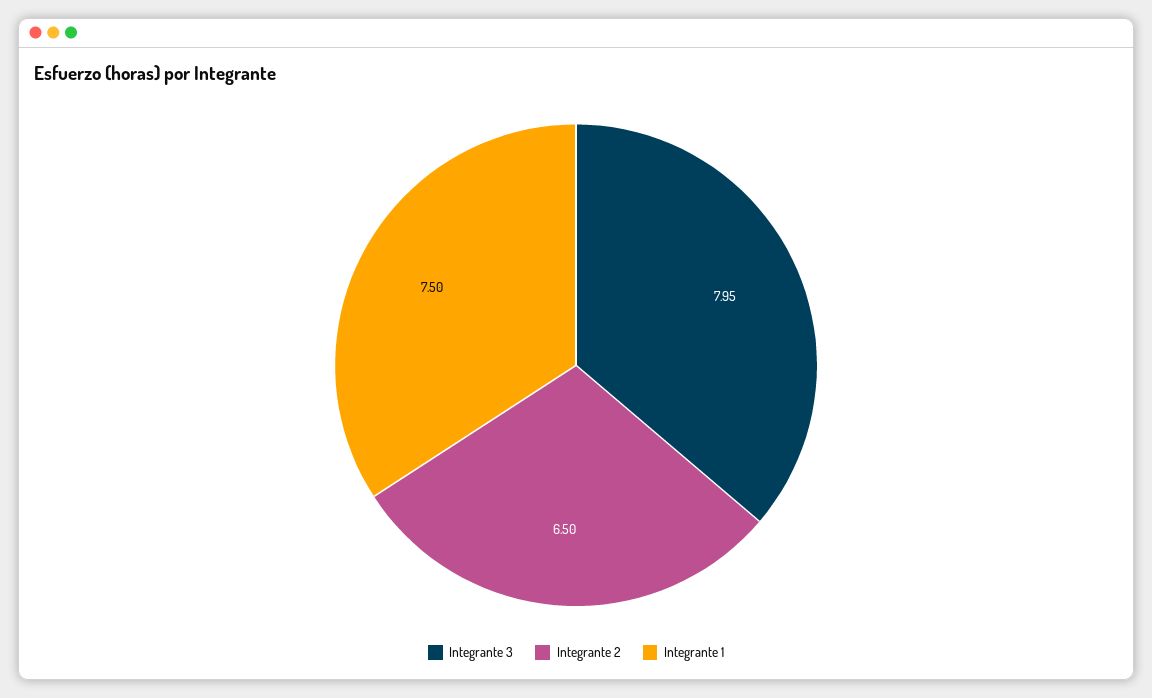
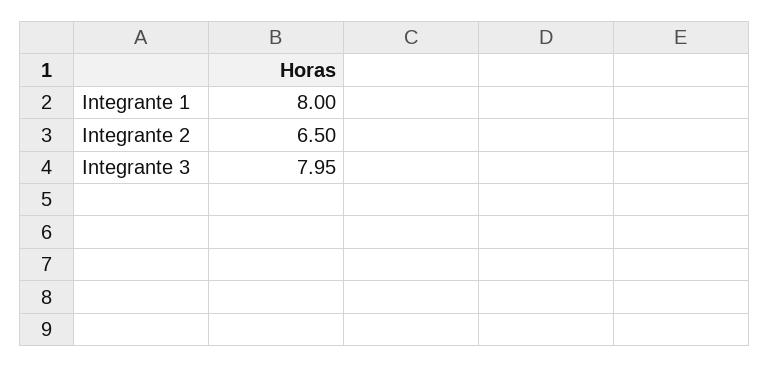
Integrante 1: 7.5 -> 8

